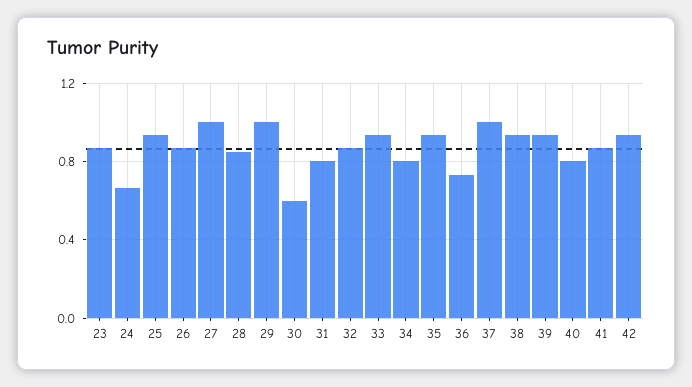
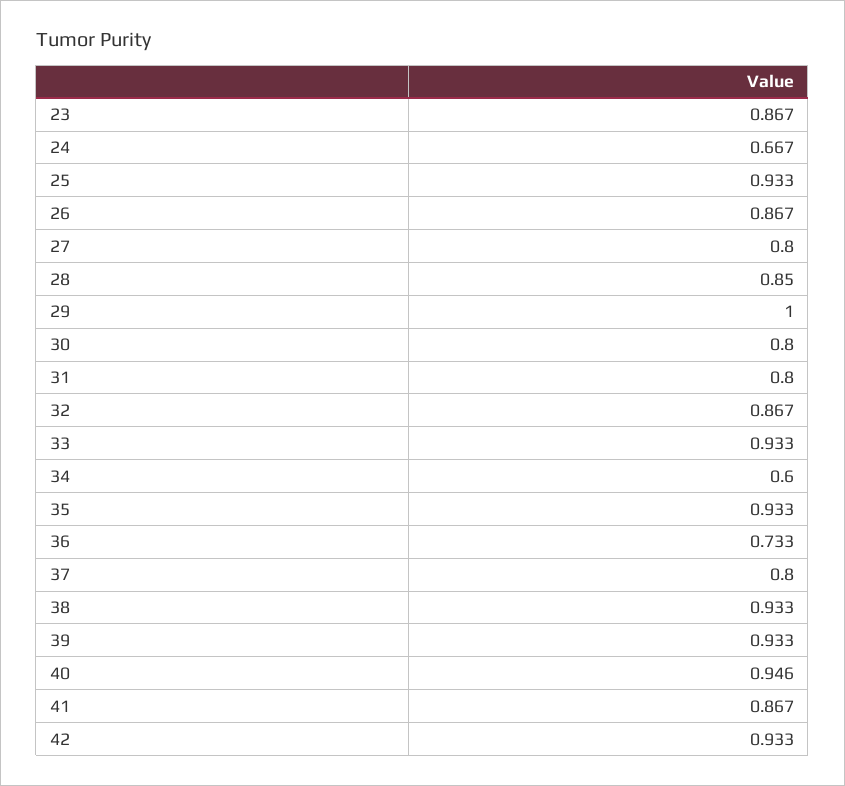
27: 1 -> 0.8
30: 0.6 -> 0.8
34: 0.8 -> 0.6
37: 1 -> 0.8
40: 0.8 -> 0.946

